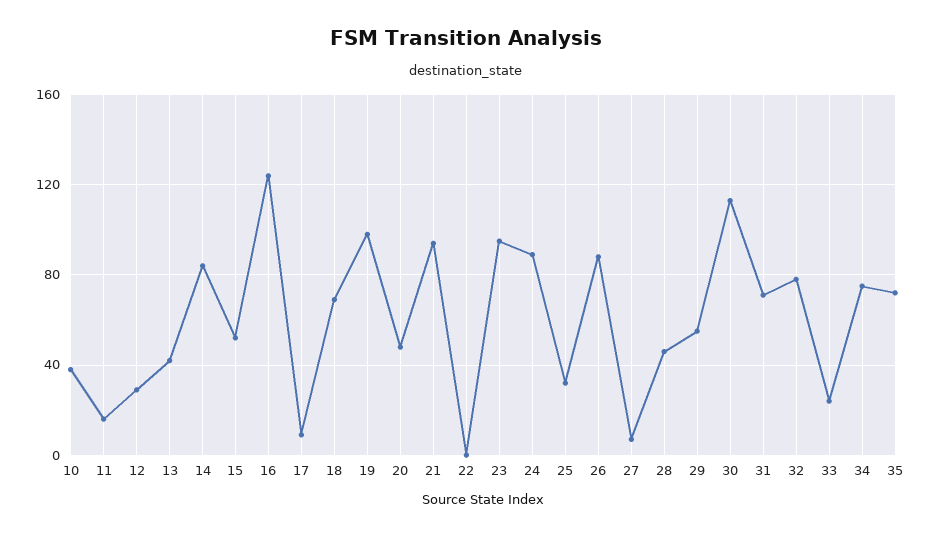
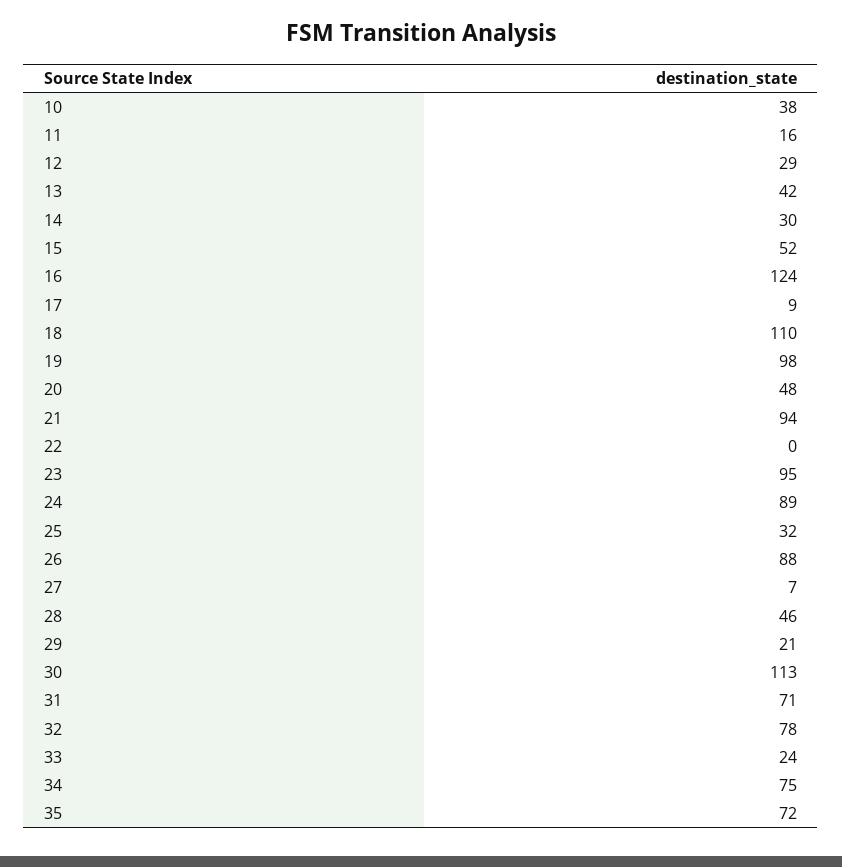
14: 85 -> 30
18: 70 -> 110
29: 55 -> 21

